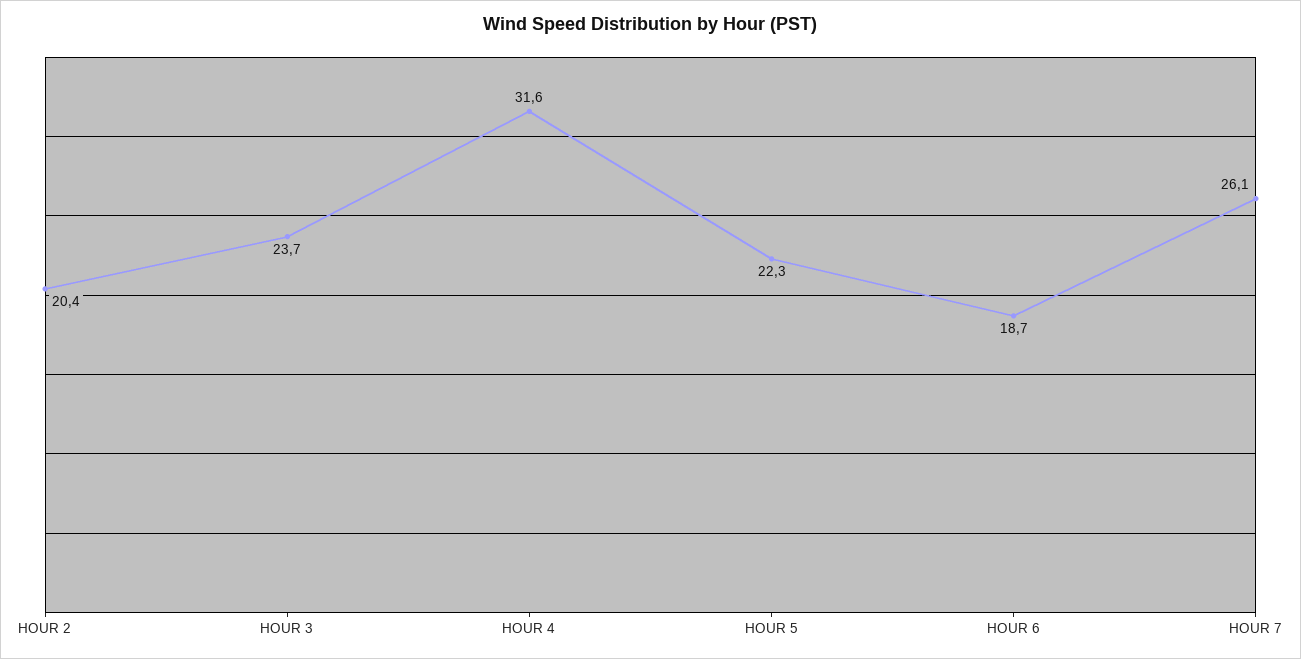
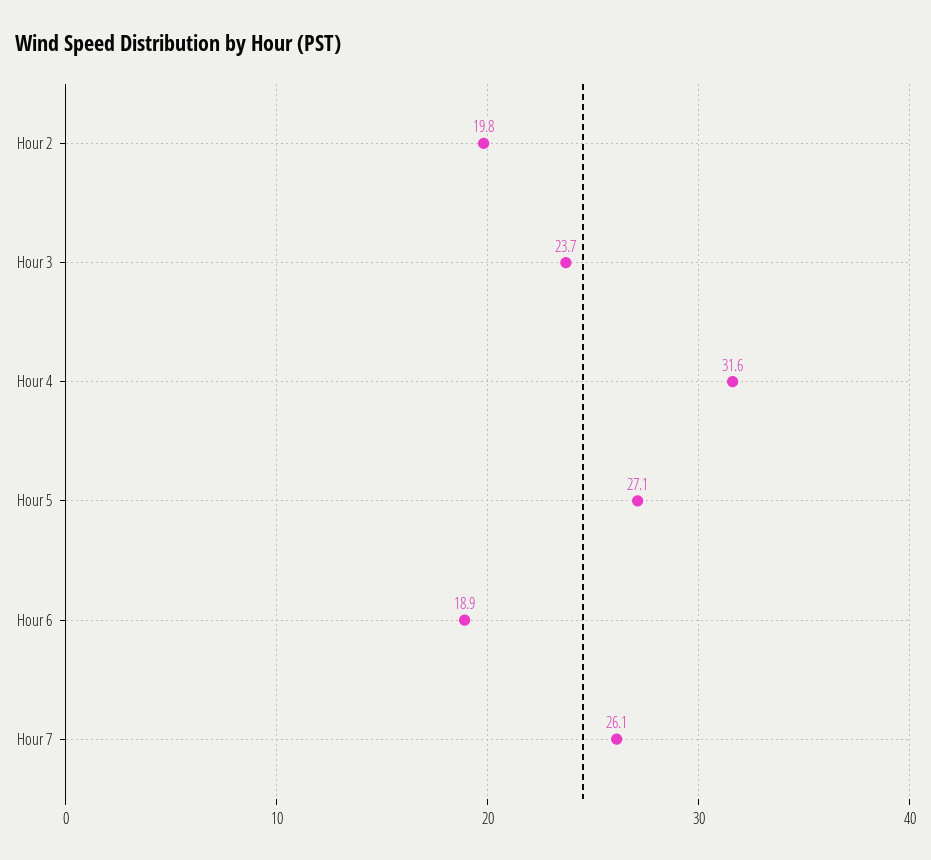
HOUR 2: 20.4 -> 19.8
HOUR 5: 22.3 -> 27.1
HOUR 6: 18.7 -> 18.9

